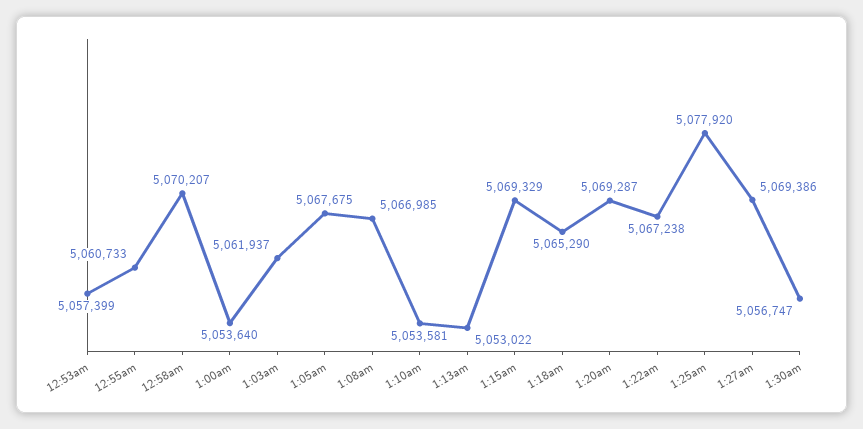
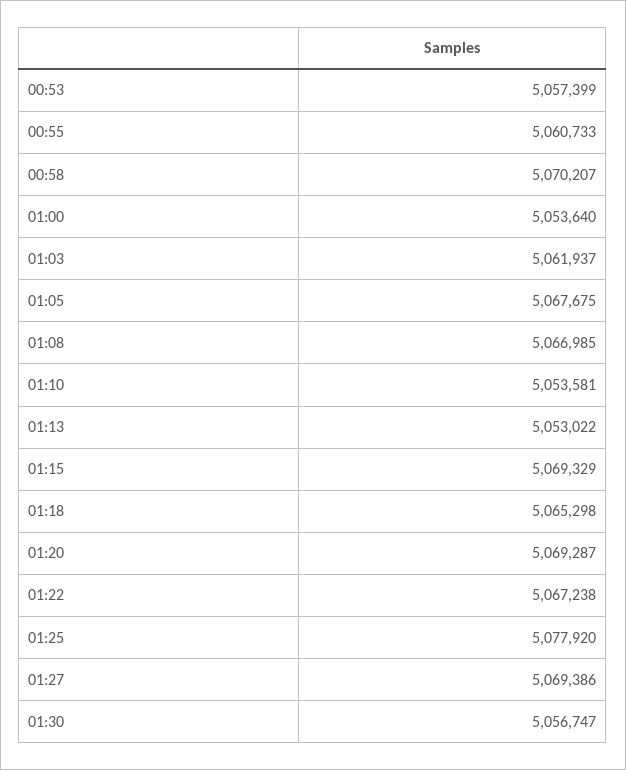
1:18am: 5065290 -> 5065298

